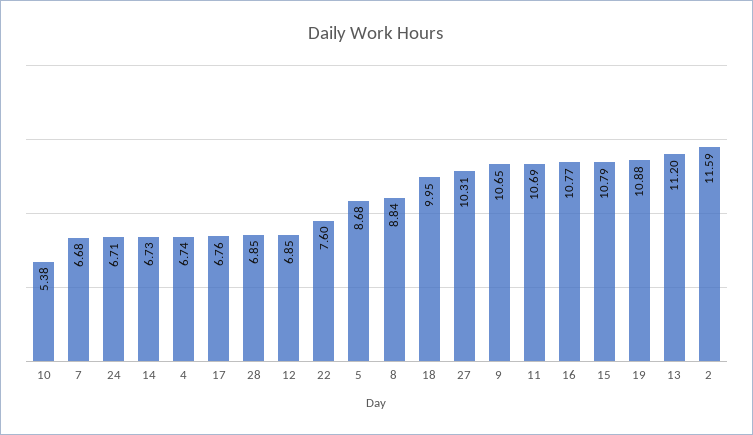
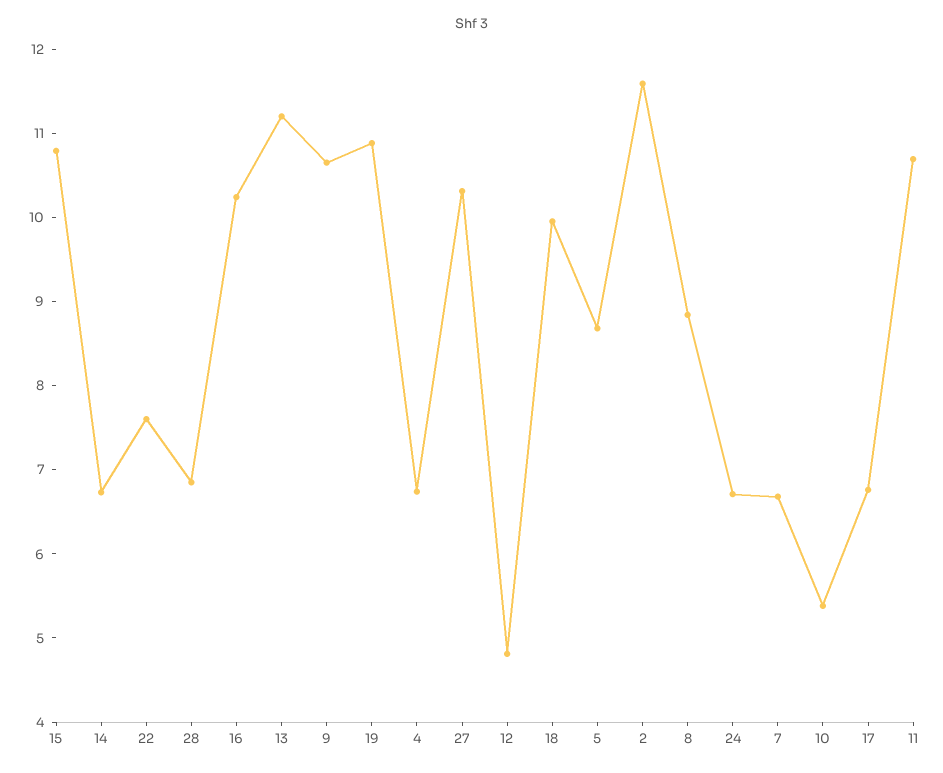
12: 6.85 -> 4.8
16: 10.77 -> 10.2

